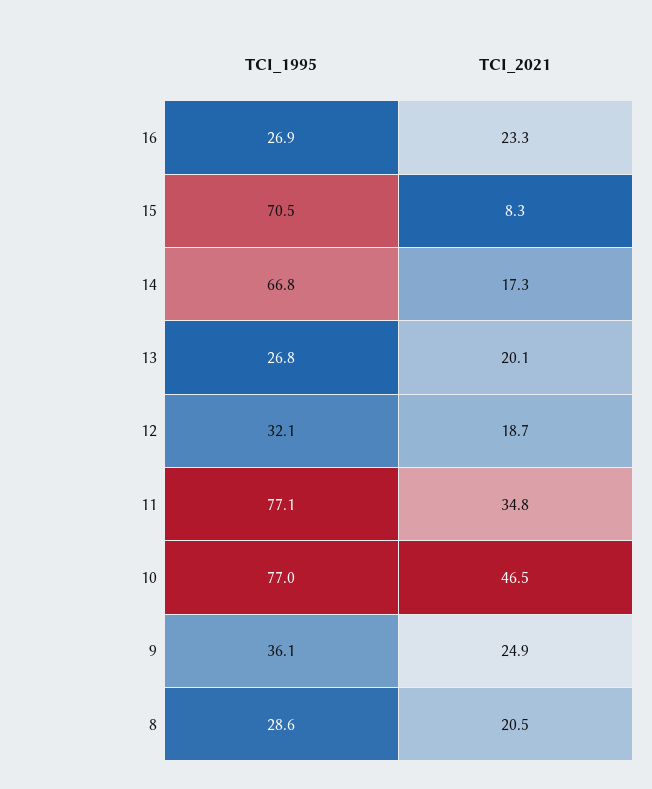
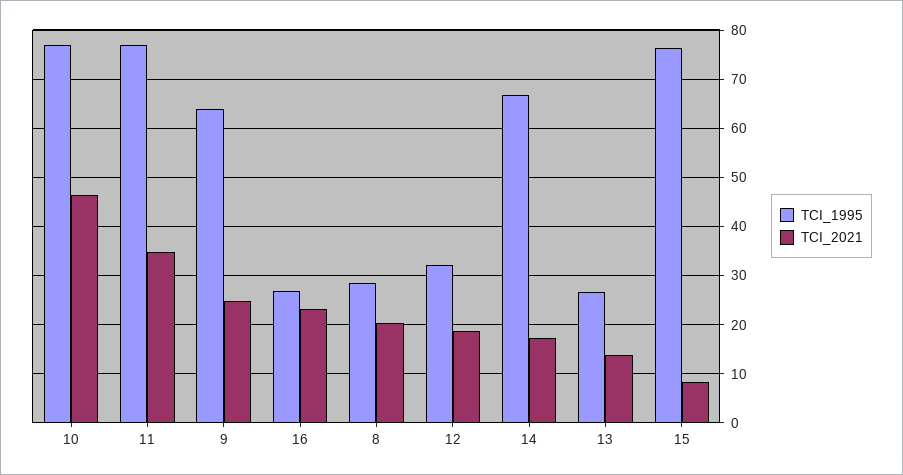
TCI_1995, 15: 70.5 -> 76
TCI_2021, 13: 20.1 -> 14
TCI_1995, 9: 36.1 -> 64

